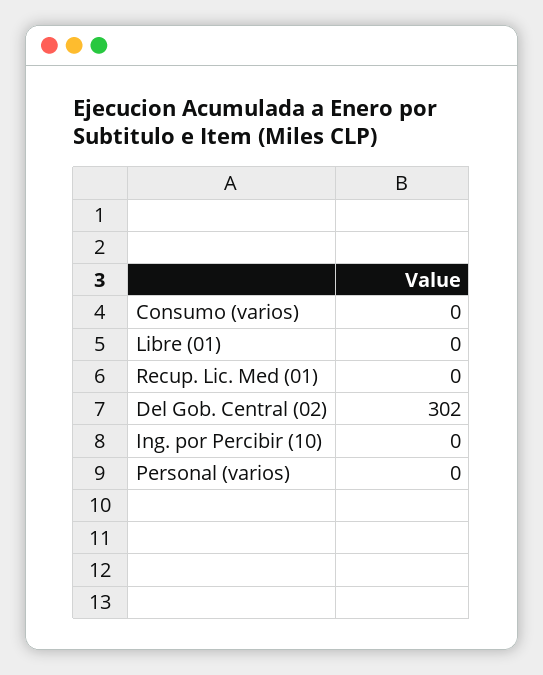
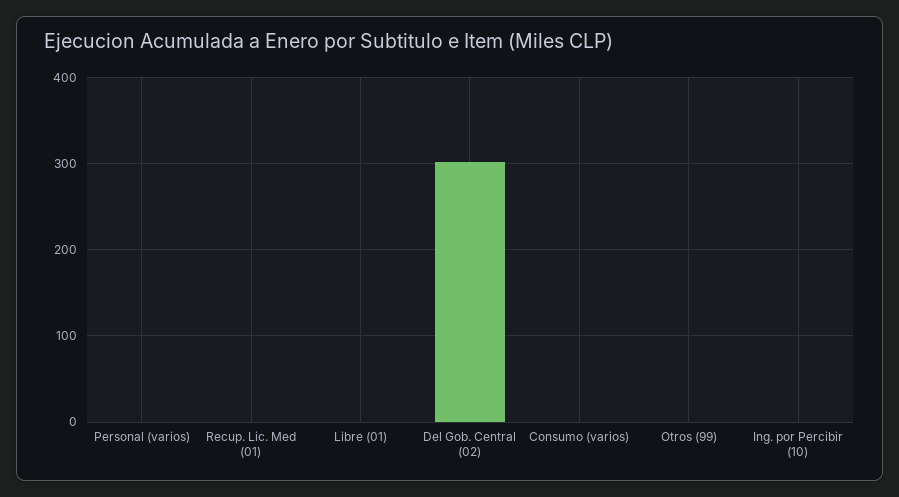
Otros (99): none -> 0

